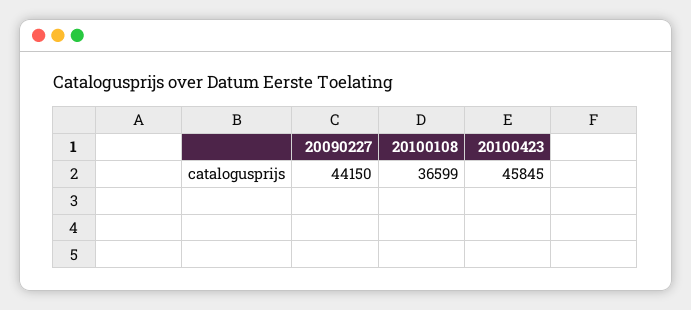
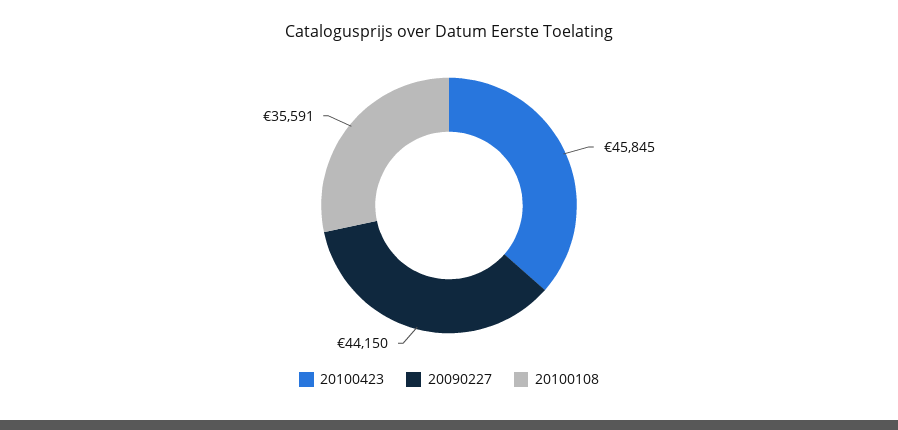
20100108: 36599 -> 35591

